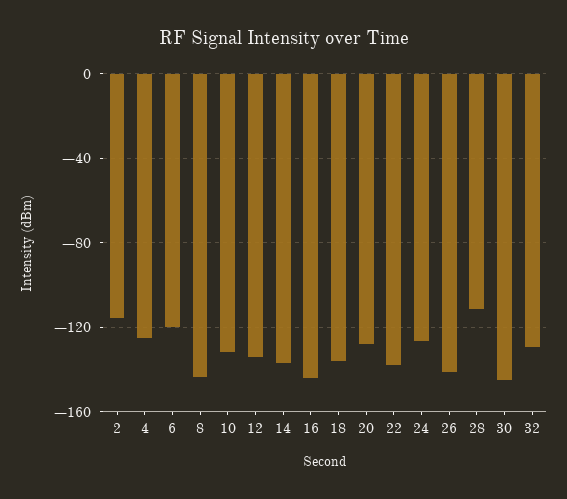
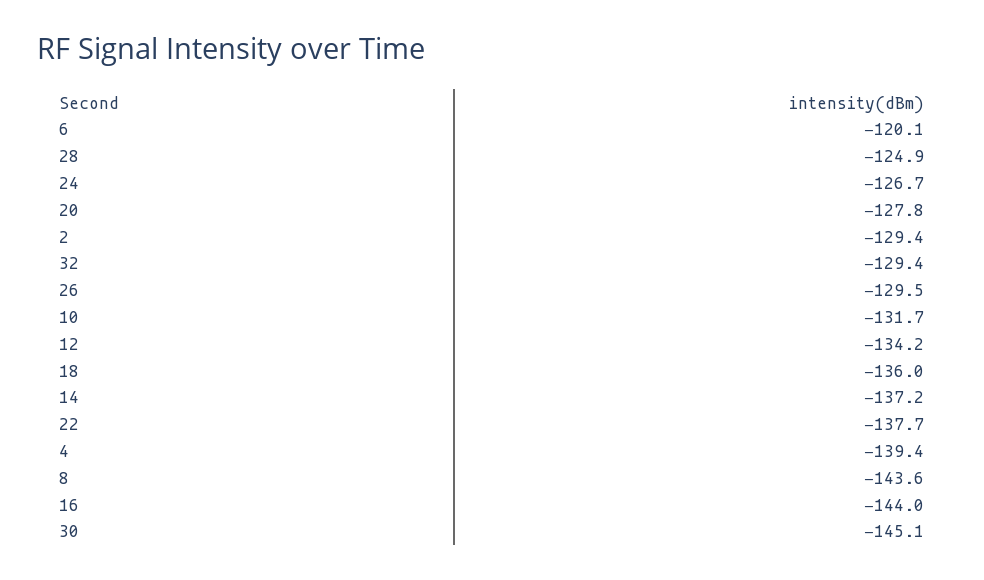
2: -115 -> -129.4
4: -125 -> -139.4
26: -140 -> -129.5
28: -110 -> -124.9

